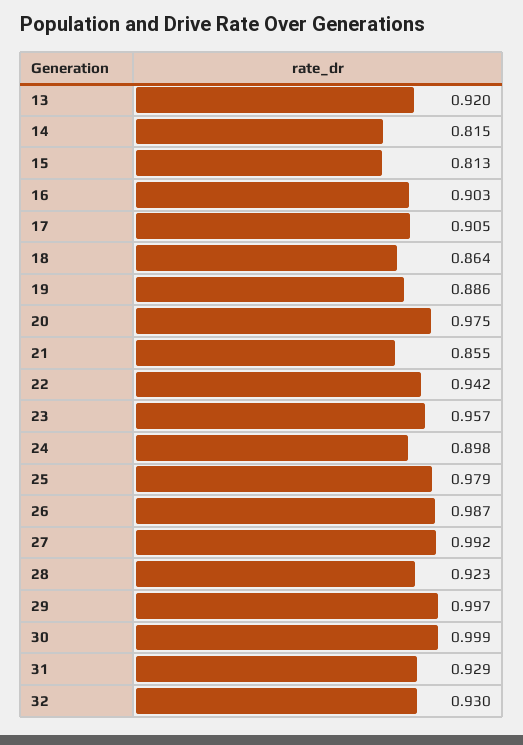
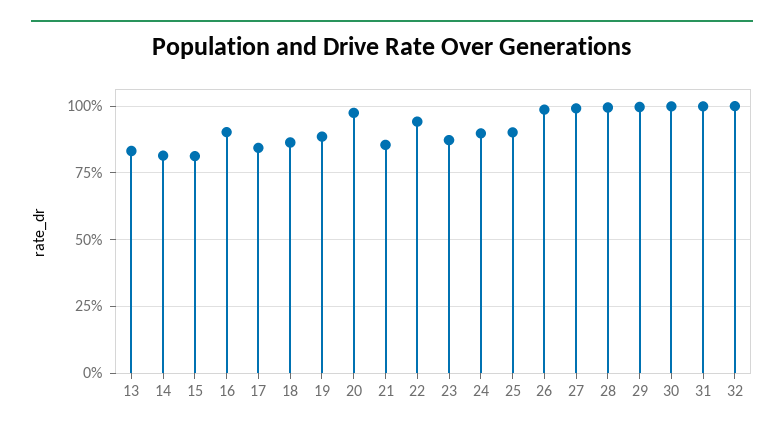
13: 0.92 -> 0.825
17: 0.905 -> 0.85
23: 0.957 -> 0.875
25: 0.979 -> 0.9
28: 0.923 -> 1
31: 0.929 -> 1
32: 0.93 -> 1

